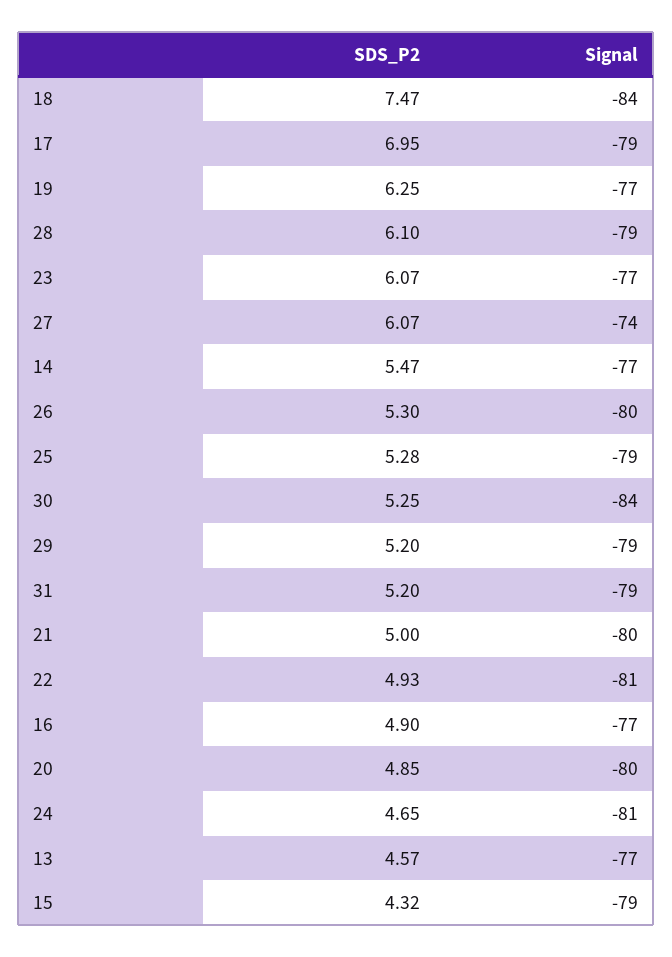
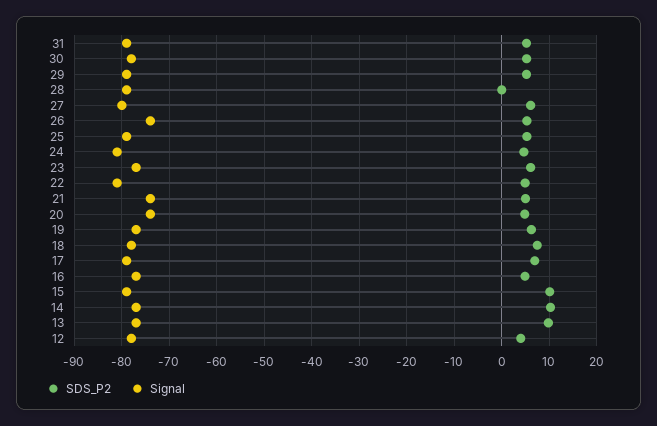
Signal, 18: -84 -> -78
SDS_P2, 28: 6.1 -> 0
Signal, 27: -74 -> -80
SDS_P2, 14: 5.47 -> 10
Signal, 26: -80 -> -74
Signal, 30: -84 -> -78
Signal, 21: -80 -> -74
Signal, 20: -80 -> -74
SDS_P2, 13: 4.57 -> 10
SDS_P2, 15: 4.32 -> 10
SDS_P2, 12: none -> 4
Signal, 12: none -> -78

